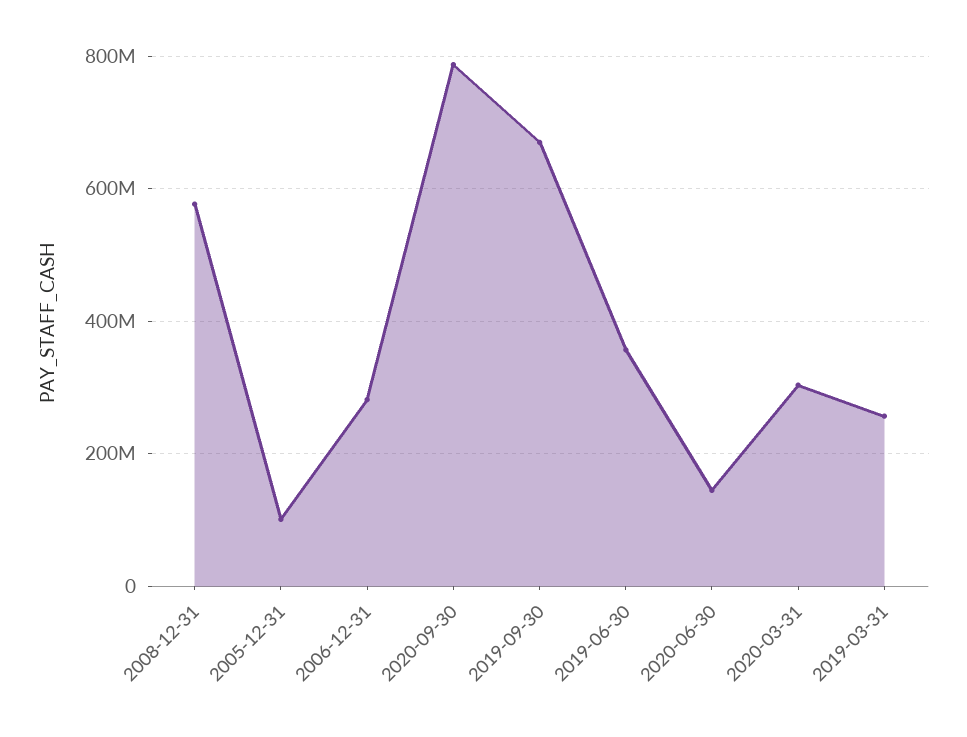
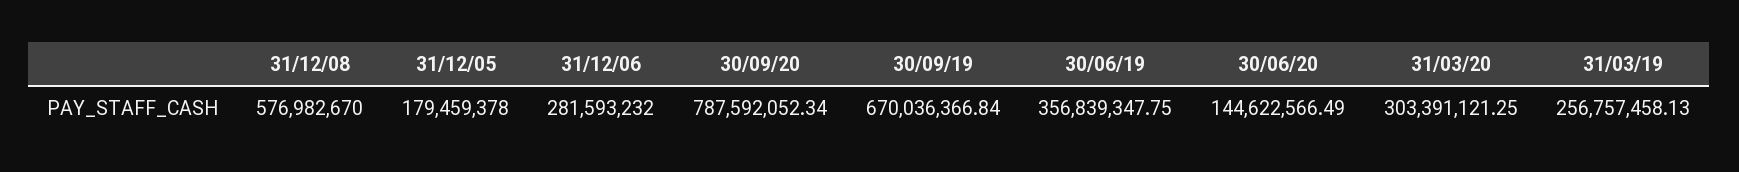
2005-12-31: 100000000 -> 179459378

